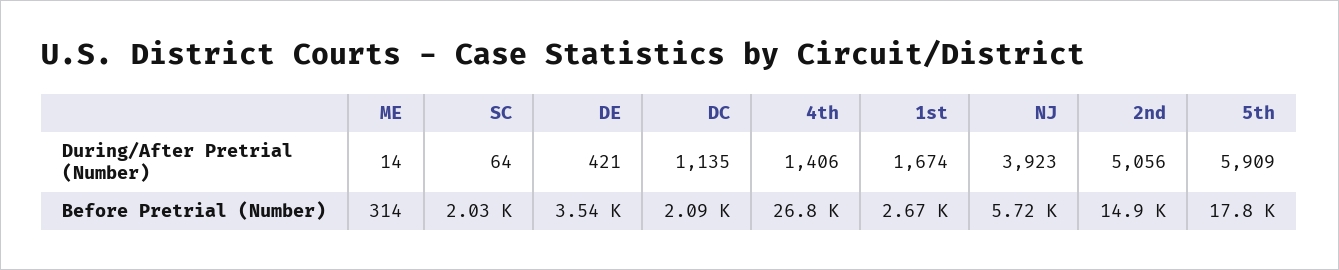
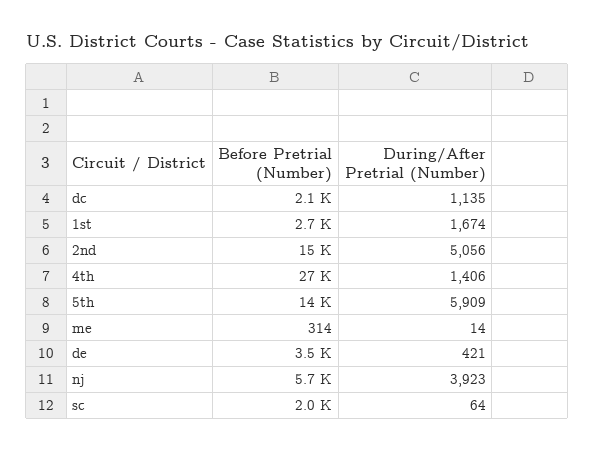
5th, Before Pretrial (Number): 17800 -> 14000

